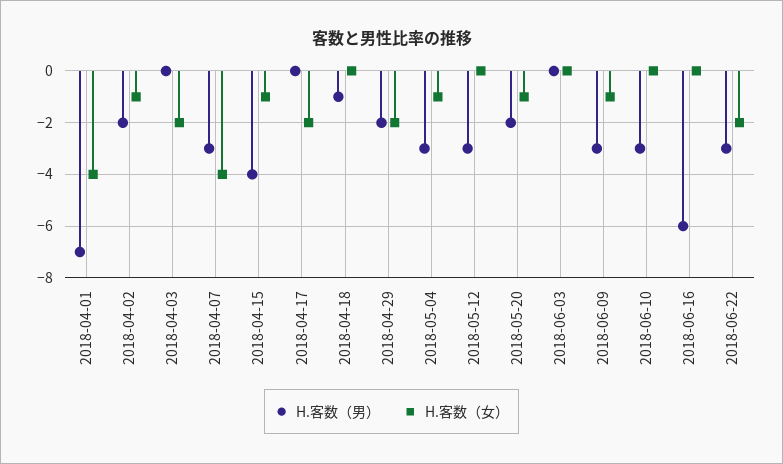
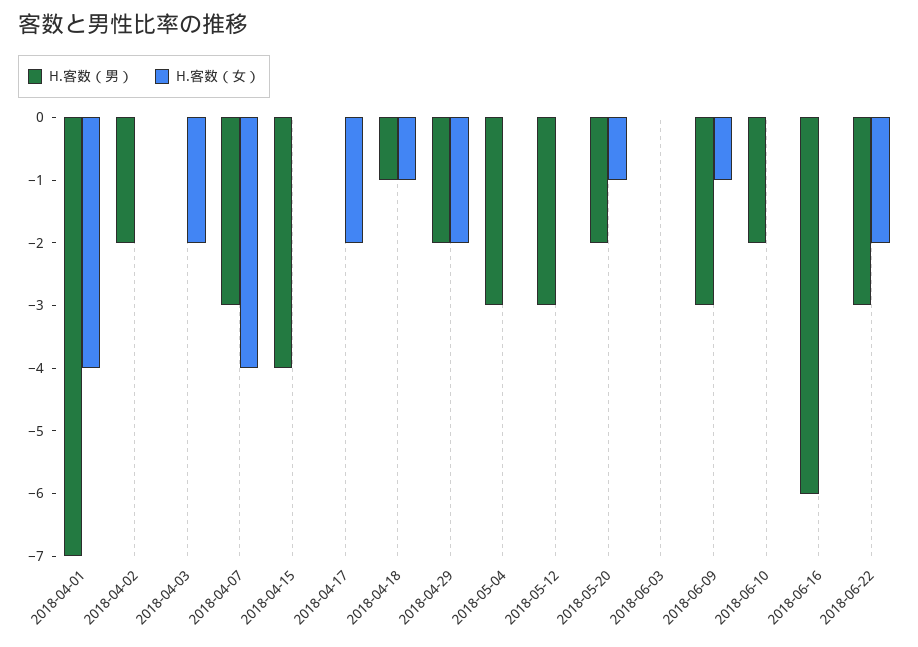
H.客数（女）, 2018-04-02: -1 -> 0
H.客数（女）, 2018-04-15: -1 -> 0
H.客数（女）, 2018-04-18: 0 -> -1
H.客数（女）, 2018-05-04: -1 -> 0
H.客数（男）, 2018-06-10: -3 -> -2

